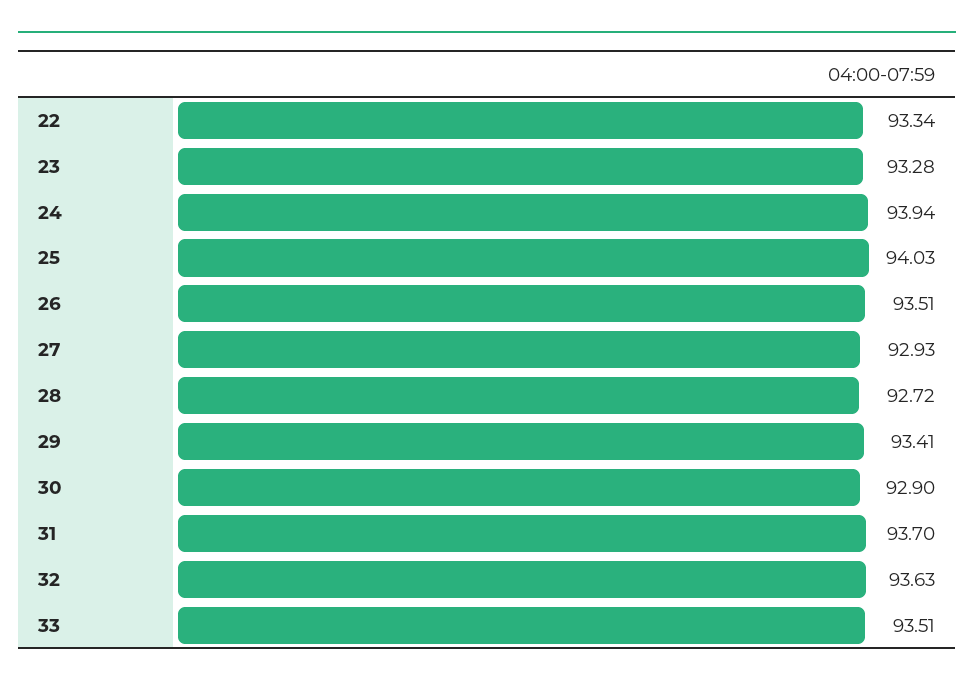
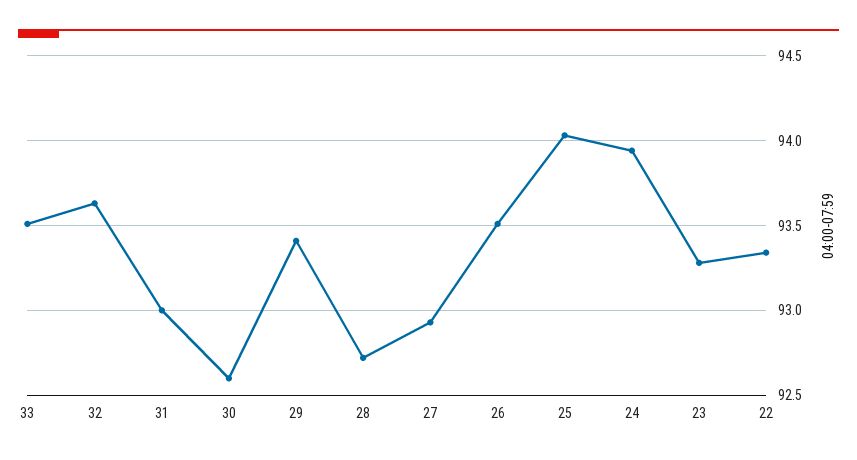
30: 92.9 -> 92.6
31: 93.7 -> 93

